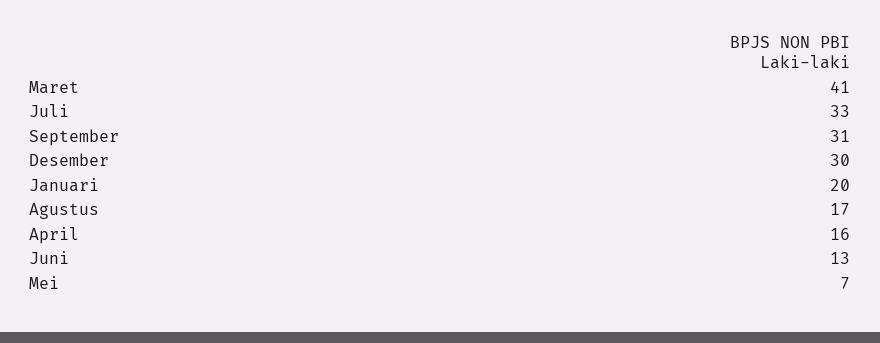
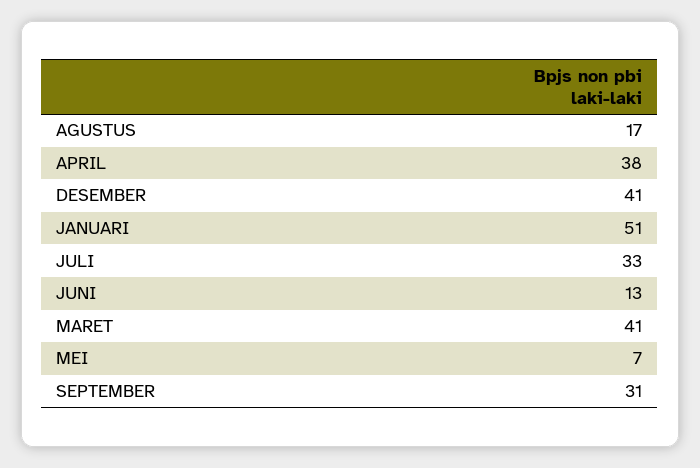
Desember: 30 -> 41
Januari: 20 -> 51
April: 16 -> 38

